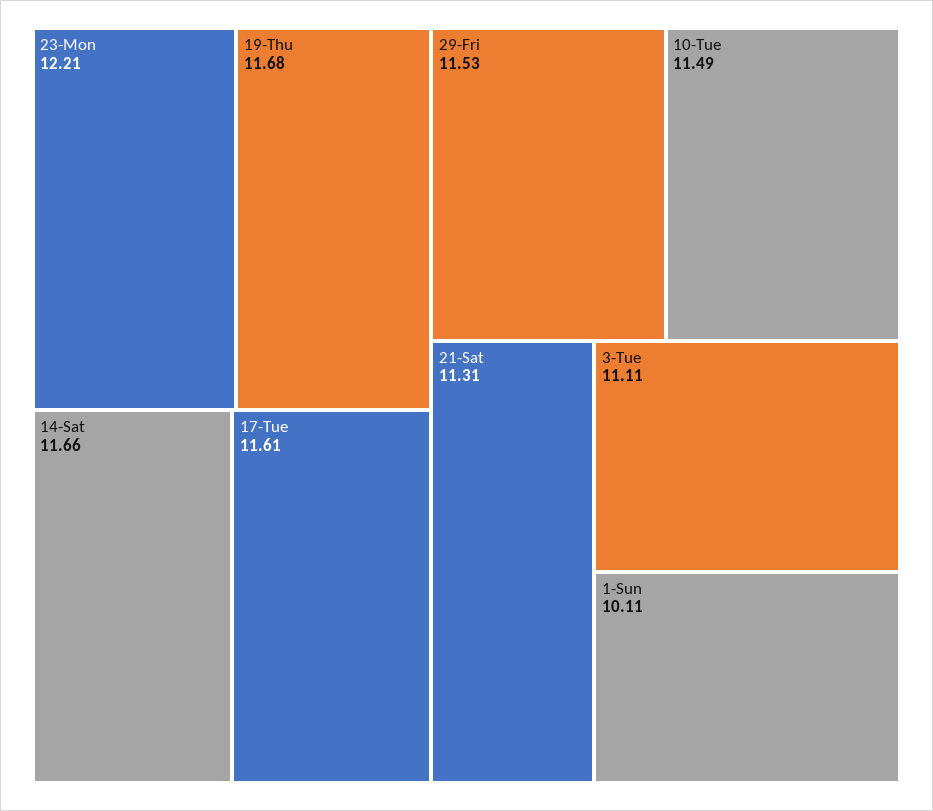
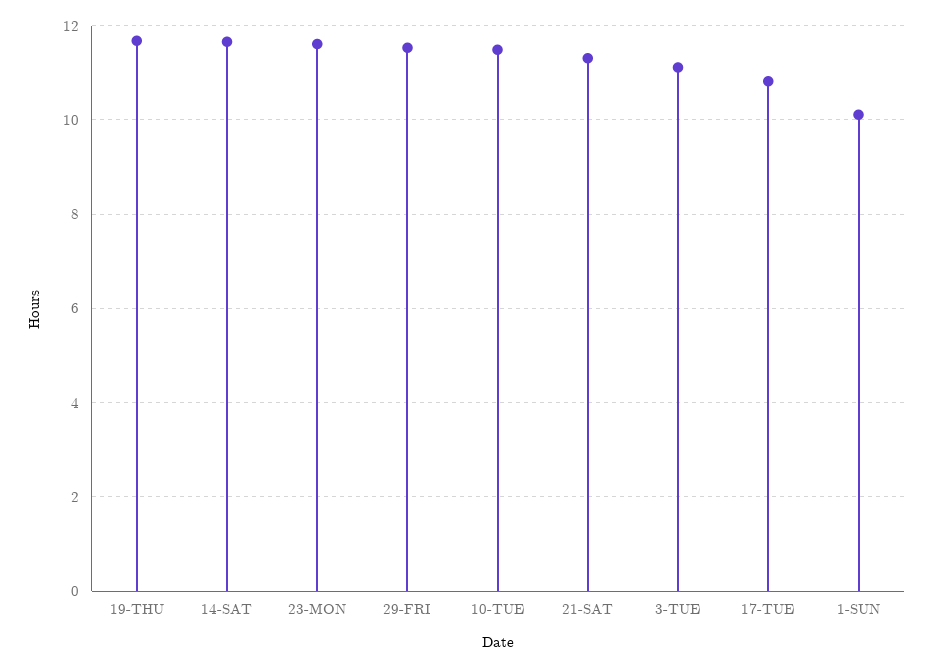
23-Mon: 12.21 -> 11.6
17-Tue: 11.61 -> 10.8

